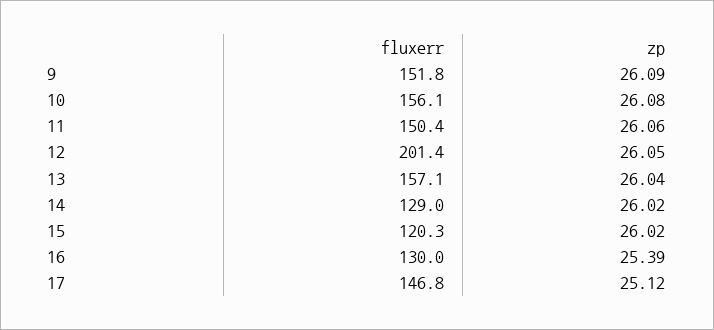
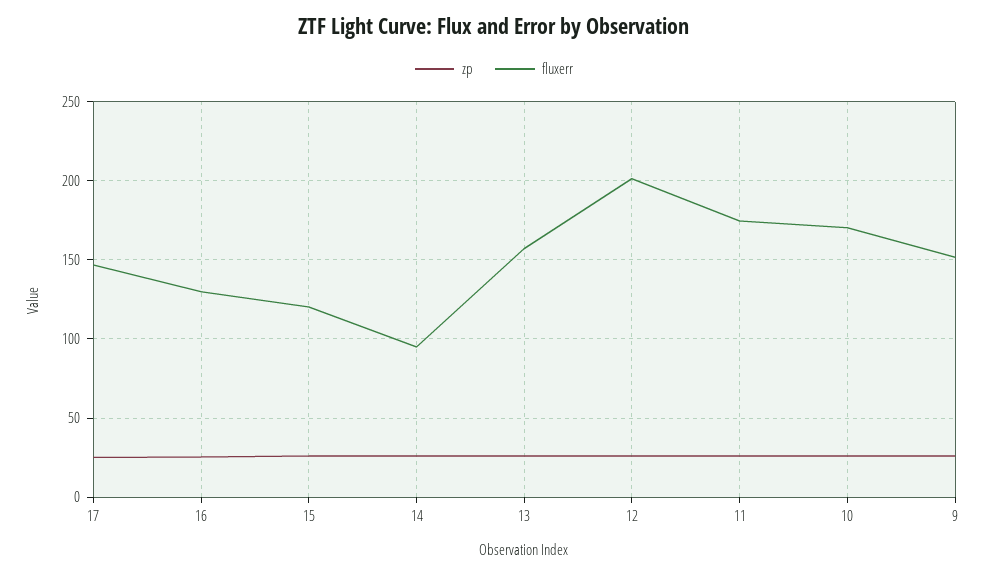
fluxerr, 10: 156.1 -> 170
fluxerr, 11: 150.4 -> 175
fluxerr, 14: 129 -> 95

